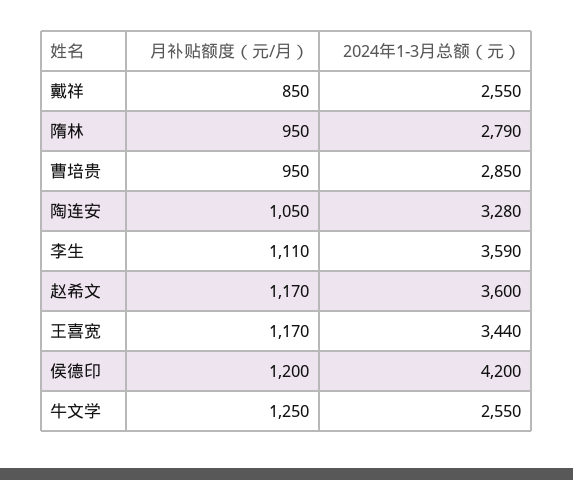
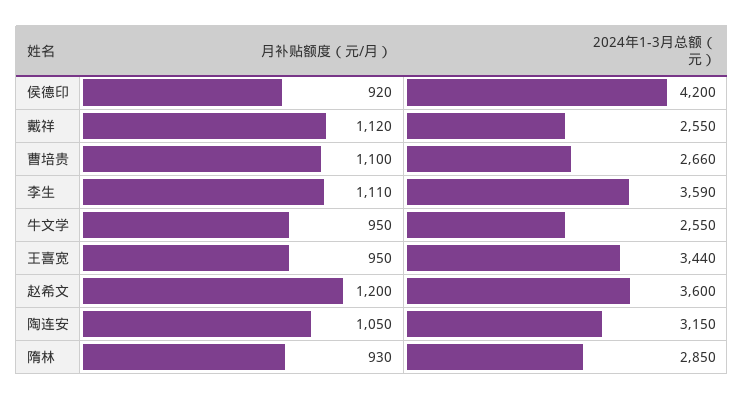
月补贴额度（元/月）, 戴祥: 850 -> 1120
月补贴额度（元/月）, 隋林: 950 -> 930
2024年1-3月总额（元）, 隋林: 2790 -> 2850
月补贴额度（元/月）, 曹培贵: 950 -> 1100
2024年1-3月总额（元）, 曹培贵: 2850 -> 2660
2024年1-3月总额（元）, 陶连安: 3280 -> 3150
月补贴额度（元/月）, 赵希文: 1170 -> 1200
月补贴额度（元/月）, 王喜宽: 1170 -> 950
月补贴额度（元/月）, 侯德印: 1200 -> 920
月补贴额度（元/月）, 牛文学: 1250 -> 950

